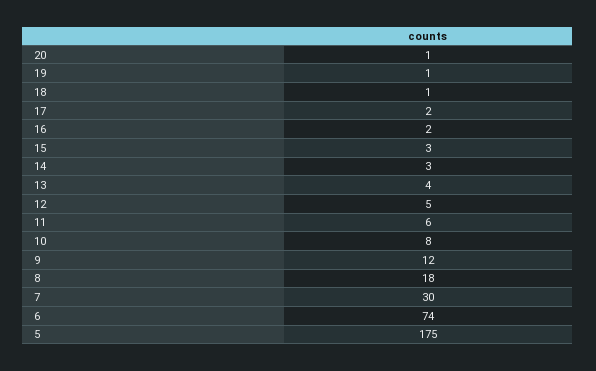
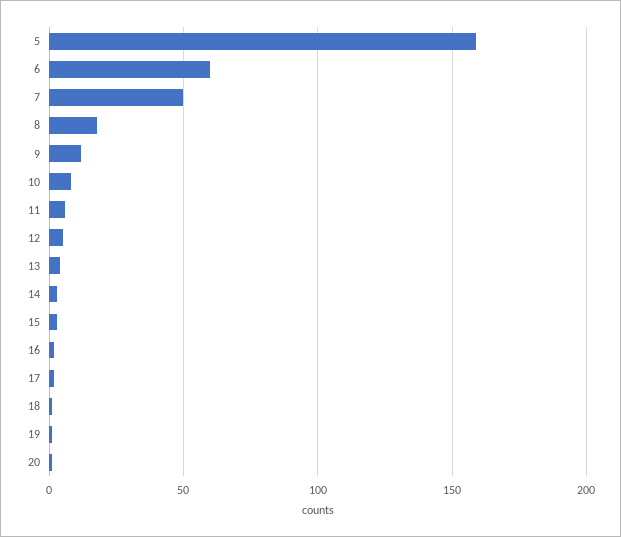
7: 30 -> 50
6: 74 -> 60
5: 175 -> 160

